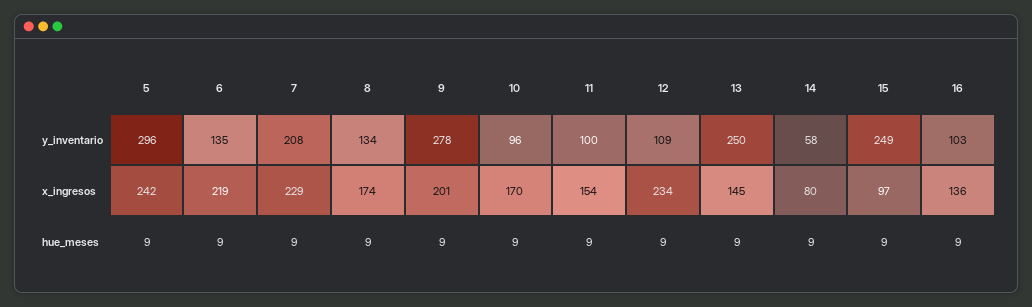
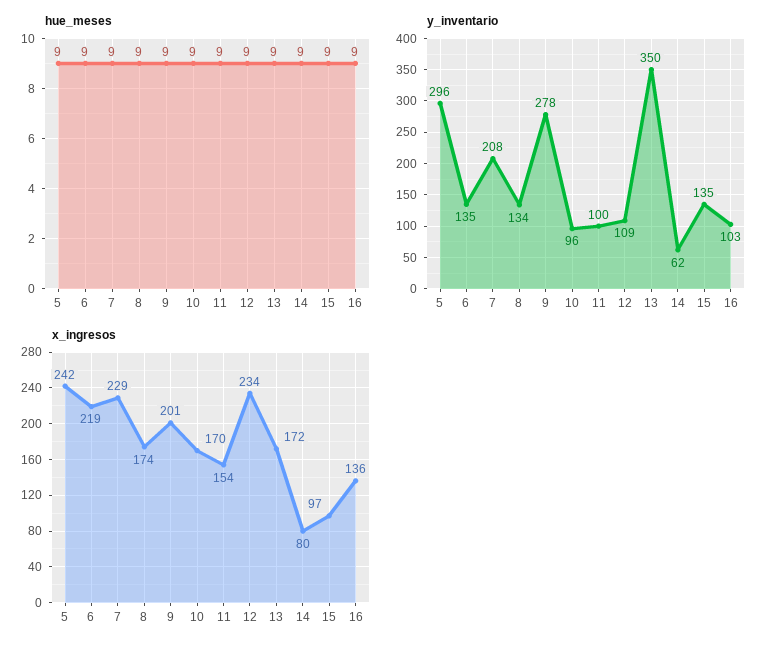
y_inventario, 13: 250 -> 350
y_inventario, 14: 58 -> 62
y_inventario, 15: 249 -> 135
x_ingresos, 13: 145 -> 172

